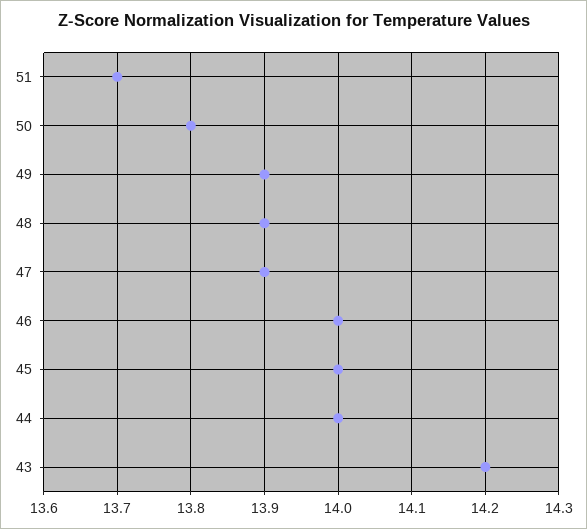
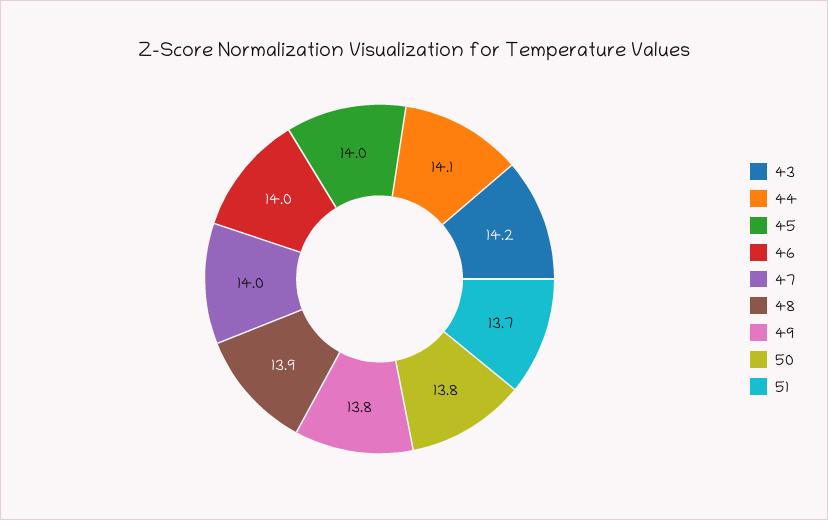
49: 13.9 -> 13.8
47: 13.9 -> 14
44: 14 -> 14.1

